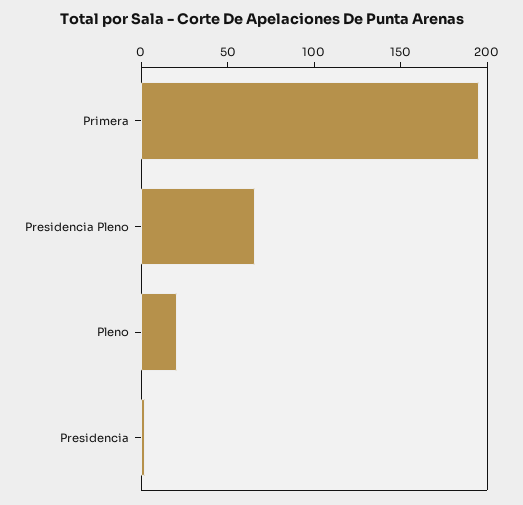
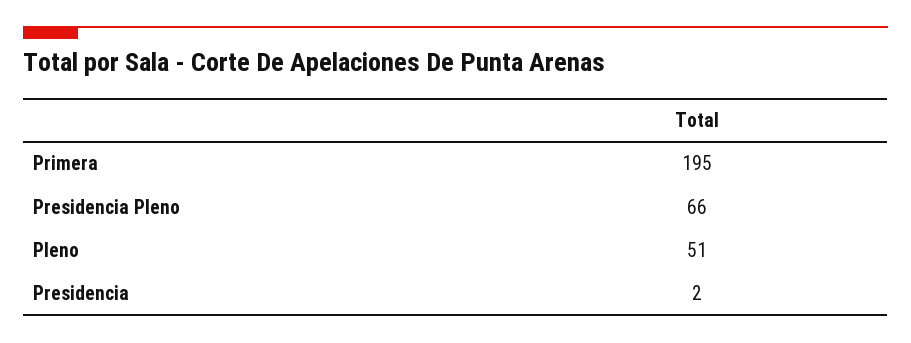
Pleno: 20 -> 51

